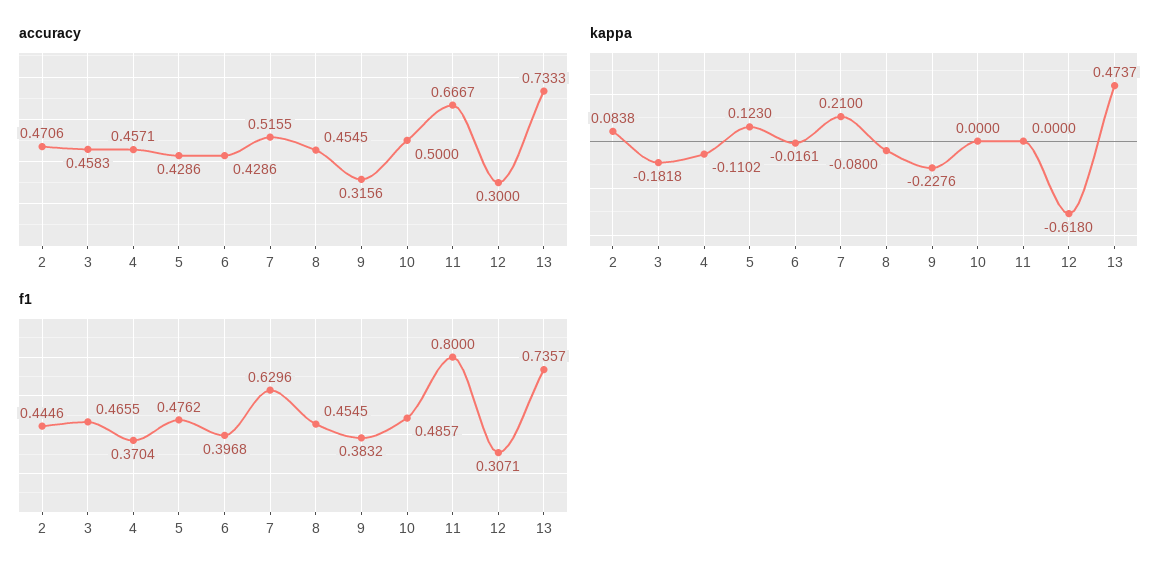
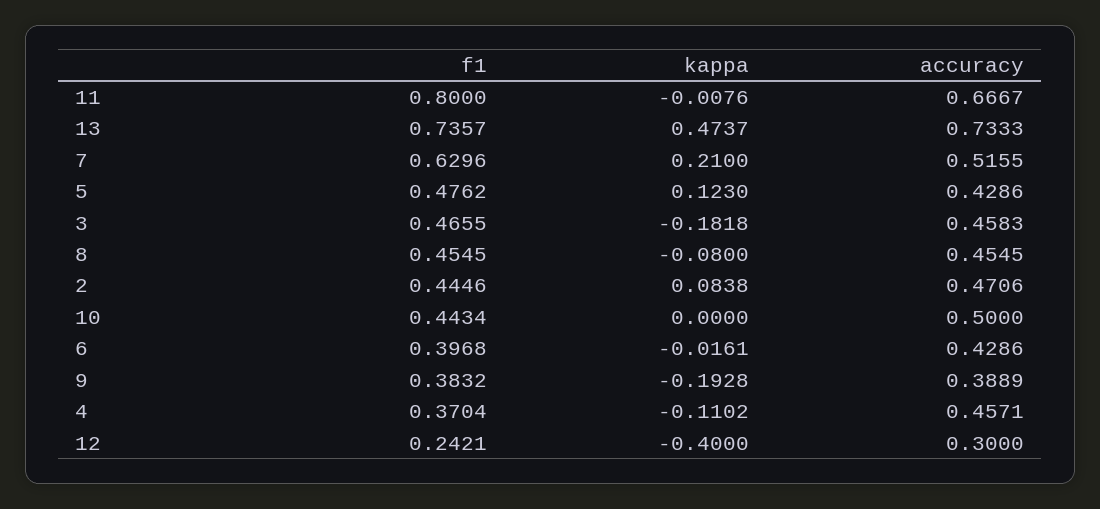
accuracy, 9: 0.3156 -> 0.3889
kappa, 9: -0.2276 -> -0.1928
kappa, 11: 0 -> -0.0076
kappa, 12: -0.618 -> -0.4
f1, 10: 0.4857 -> 0.4434
f1, 12: 0.3071 -> 0.2421

